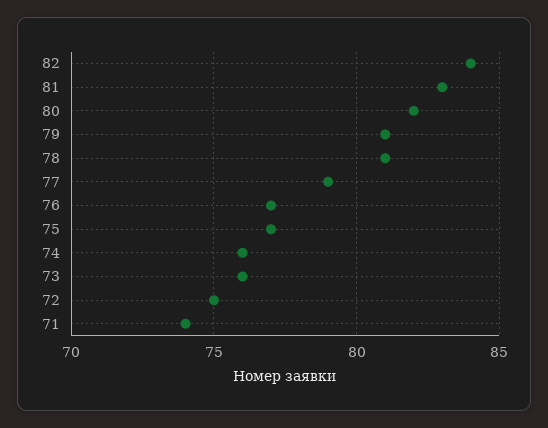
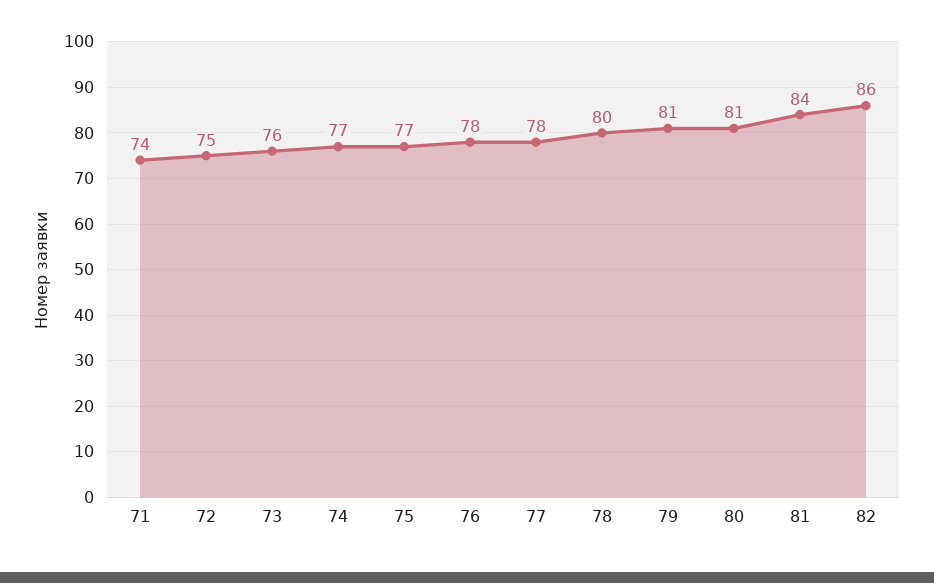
82: 84 -> 86
81: 83 -> 84
80: 82 -> 81
78: 81 -> 80
77: 79 -> 78
76: 77 -> 78
74: 76 -> 77

